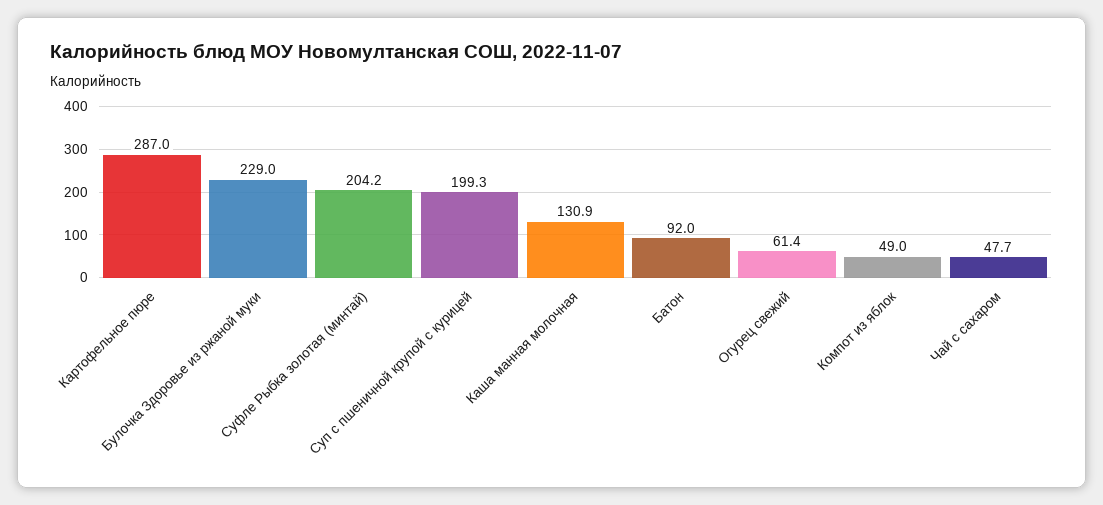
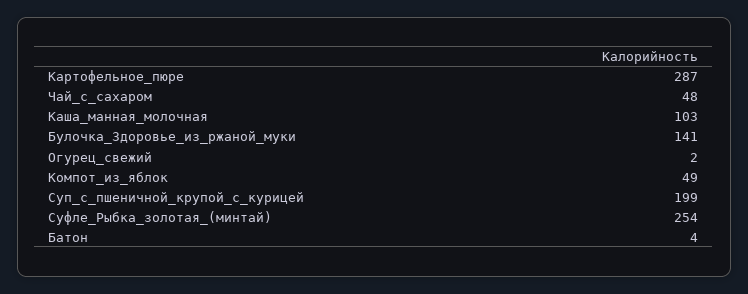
Булочка Здоровье из ржаной муки: 229 -> 141
Суфле Рыбка золотая (минтай): 204.2 -> 254
Каша манная молочная: 130.9 -> 103
Батон: 92 -> 4
Огурец свежий: 61.4 -> 2

